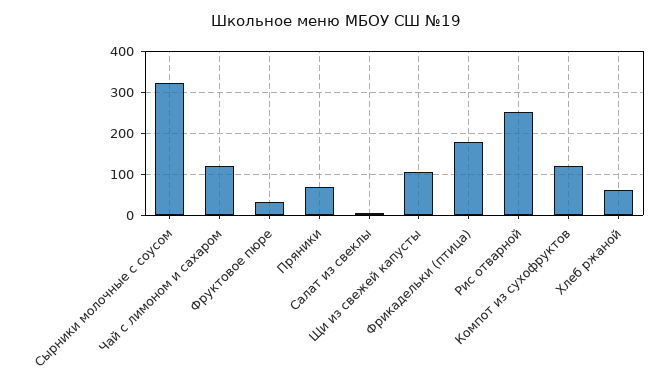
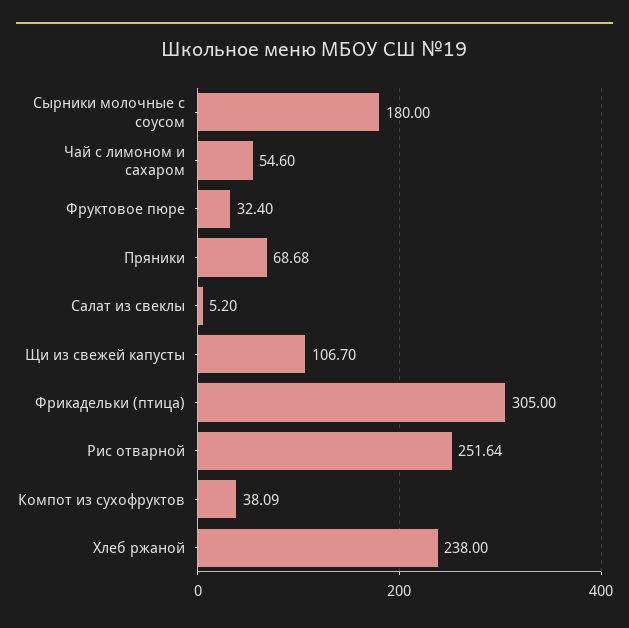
Сырники молочные с соусом: 320 -> 180
Чай с лимоном и сахаром: 120 -> 54.6
Фрикадельки (птица): 180 -> 305
Компот из сухофруктов: 120 -> 38.09
Хлеб ржаной: 60 -> 238

